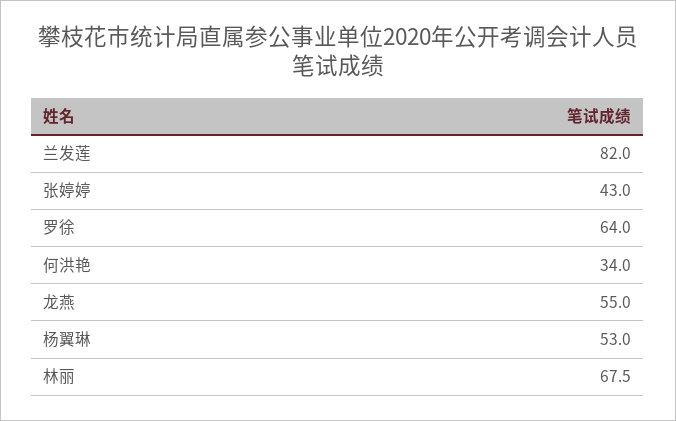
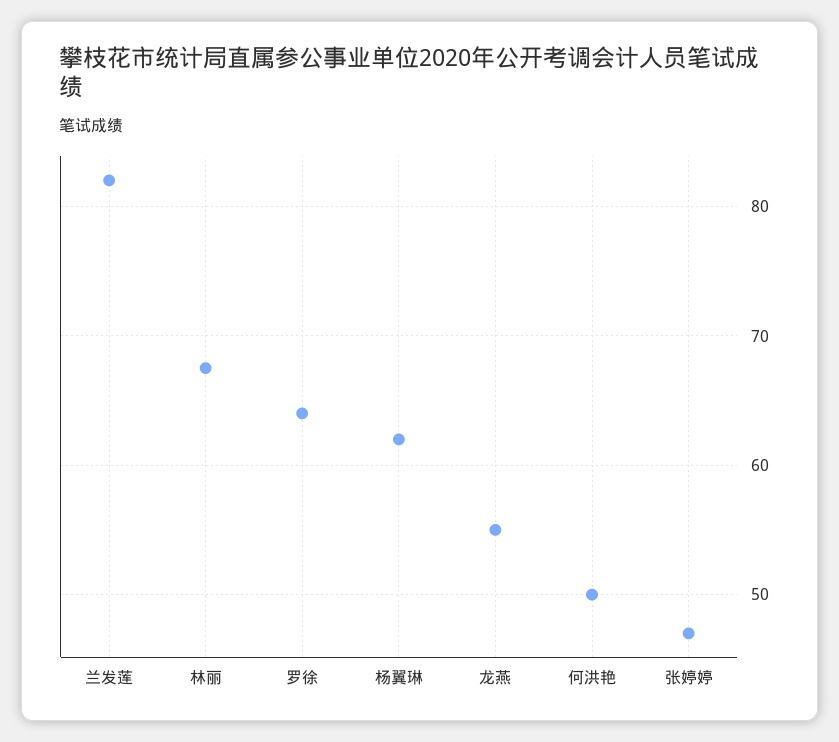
张婷婷: 43 -> 47
何洪艳: 34 -> 50
杨翼琳: 53 -> 62

